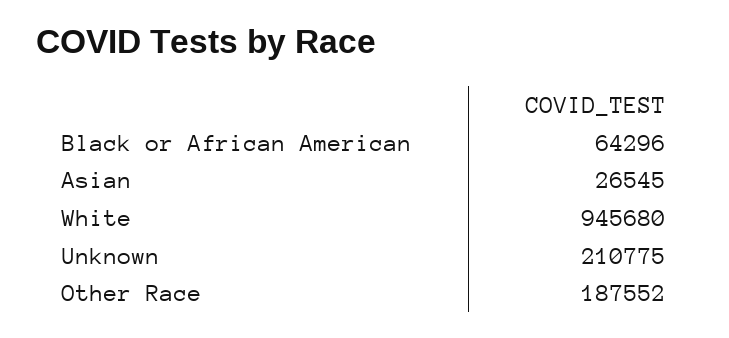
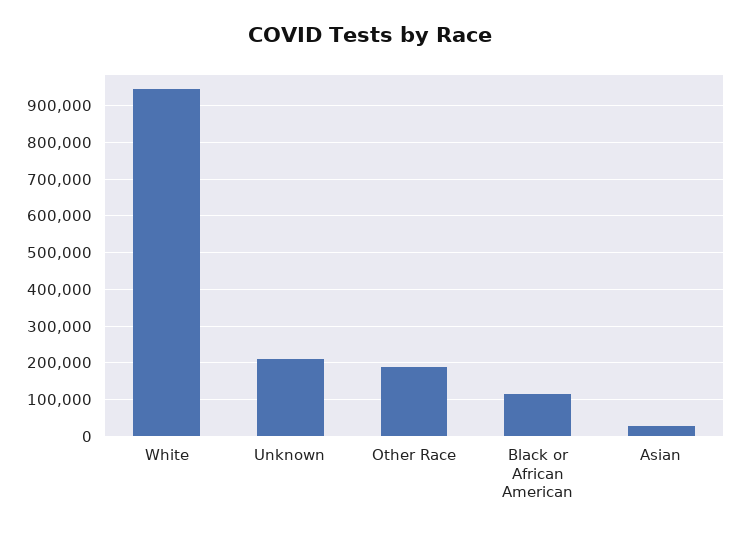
Black or African American: 64296 -> 120000

